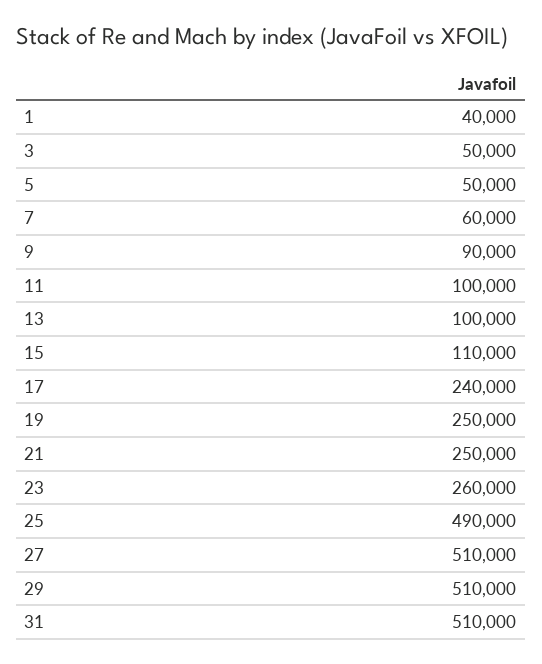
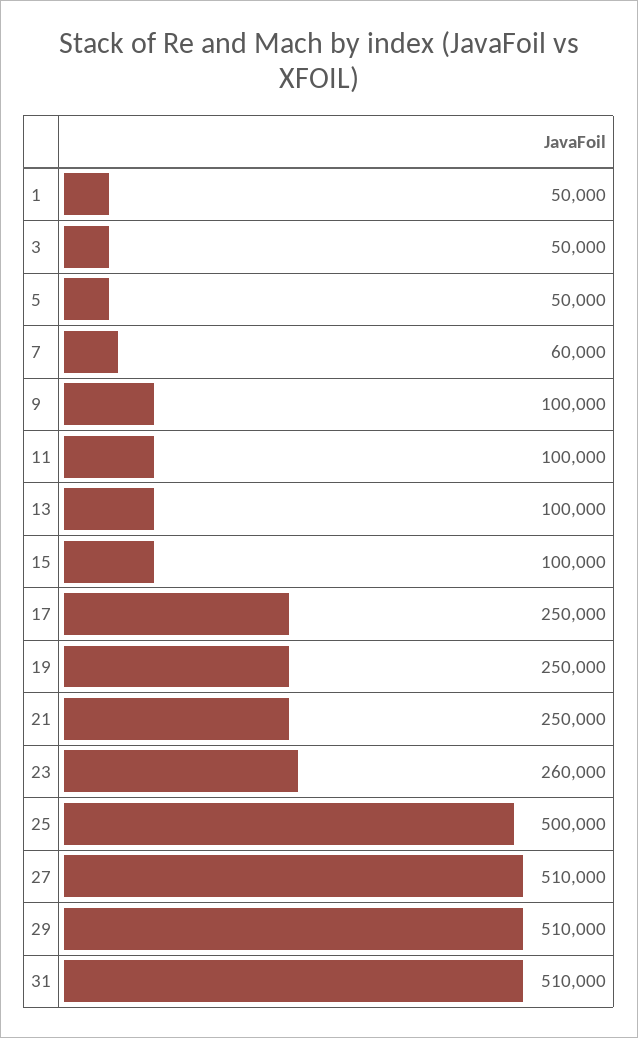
1: 40000 -> 50000
9: 90000 -> 100000
15: 110000 -> 100000
17: 240000 -> 250000
25: 490000 -> 500000

